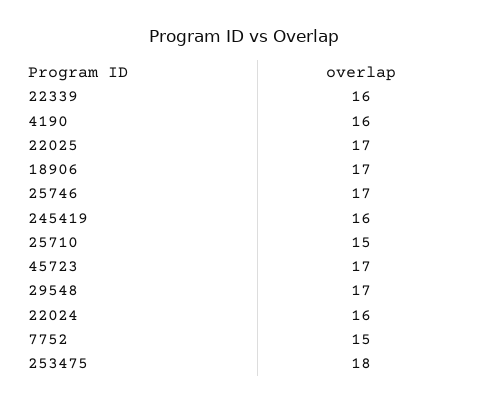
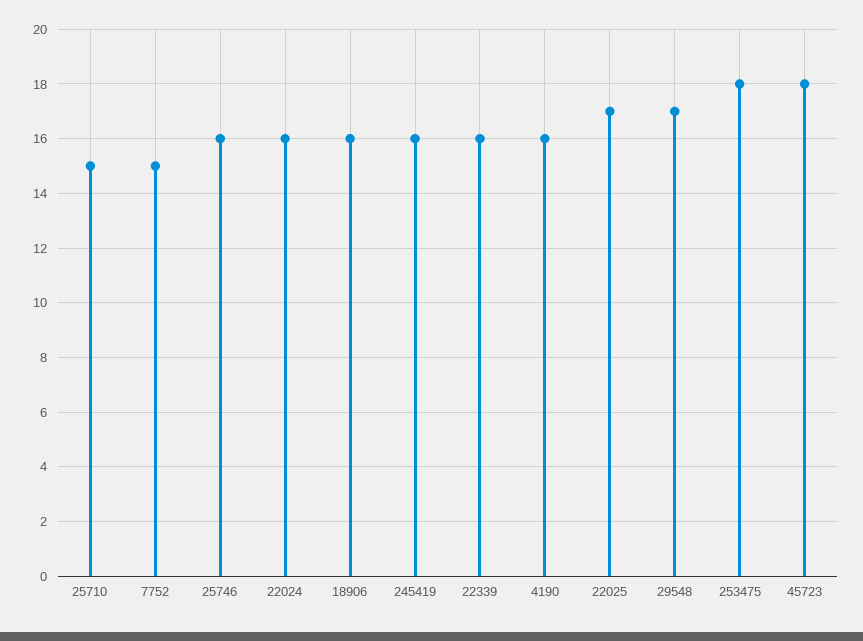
18906: 17 -> 16
25746: 17 -> 16
45723: 17 -> 18

